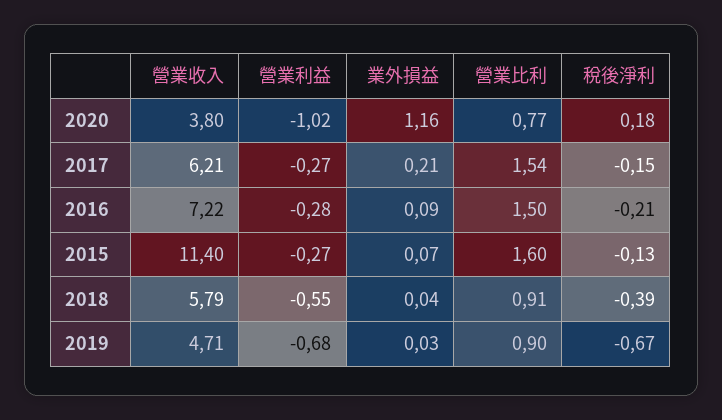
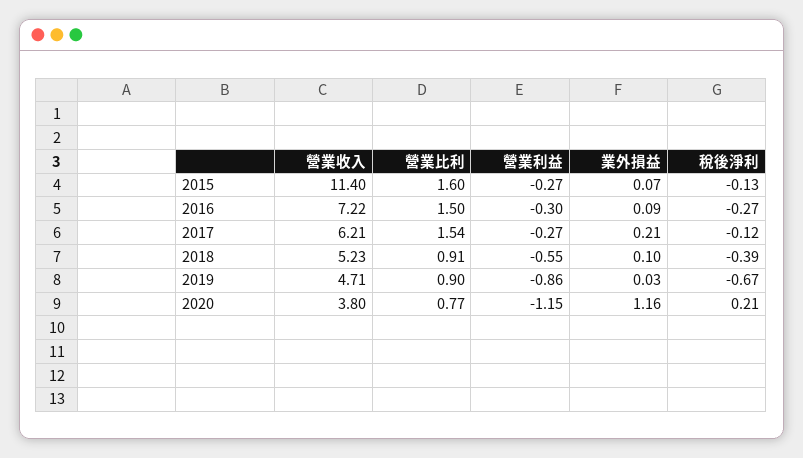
營業利益, 2020: -1.02 -> -1.15
稅後淨利, 2020: 0.18 -> 0.21
稅後淨利, 2017: -0.15 -> -0.12
營業利益, 2016: -0.28 -> -0.3
稅後淨利, 2016: -0.21 -> -0.27
營業收入, 2018: 5.79 -> 5.23
業外損益, 2018: 0.04 -> 0.1
營業利益, 2019: -0.68 -> -0.86

